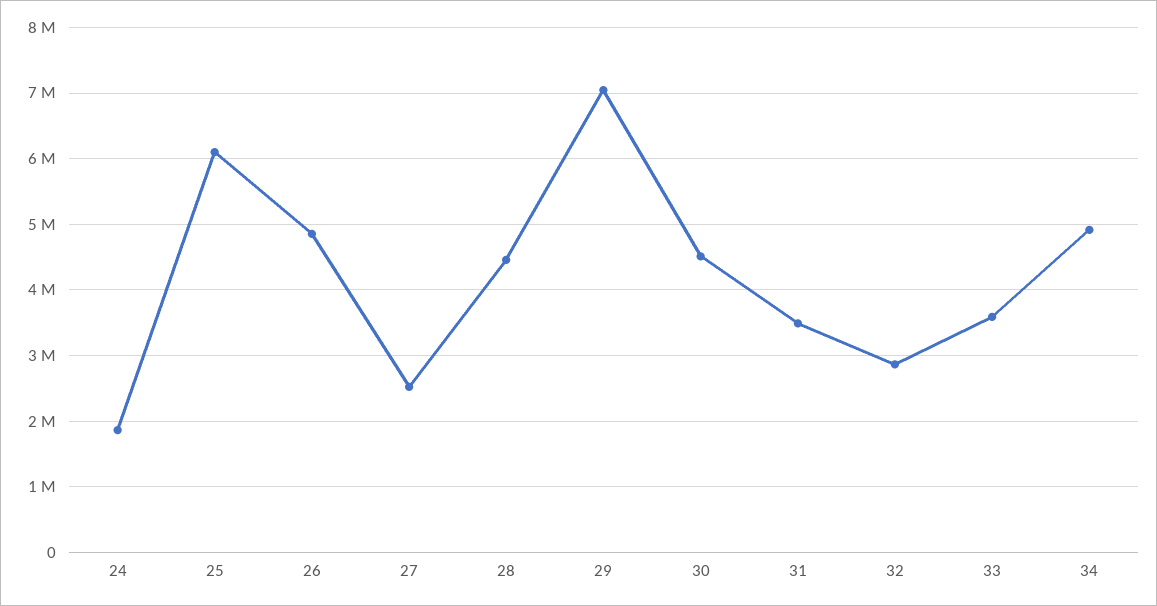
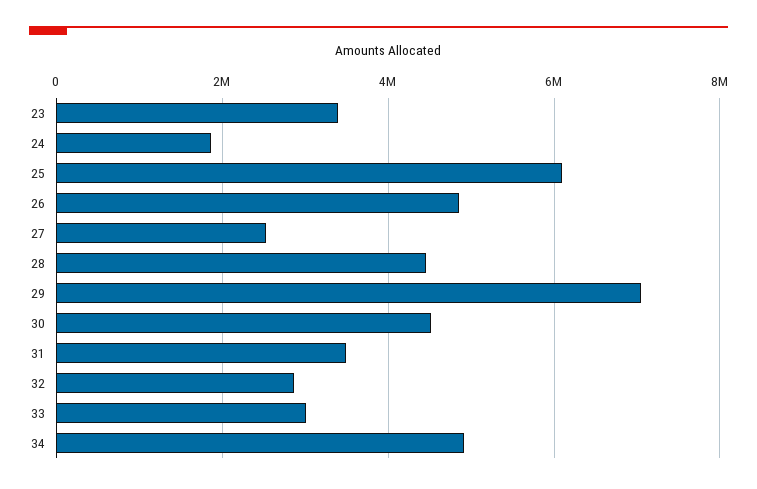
33: 3600000 -> 3000000
23: none -> 3400000

